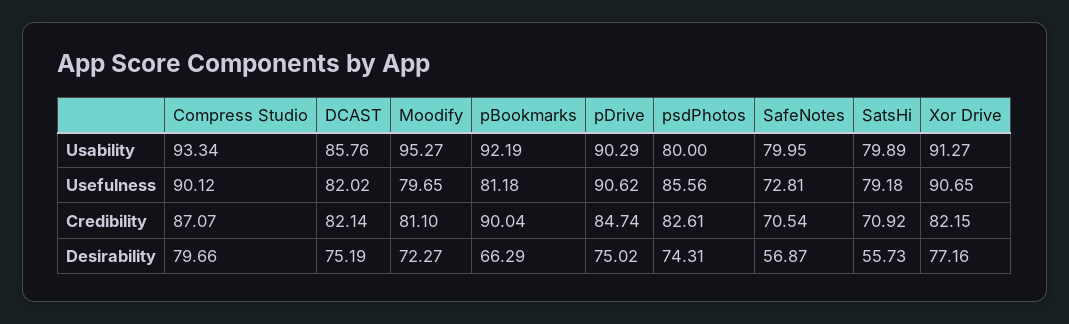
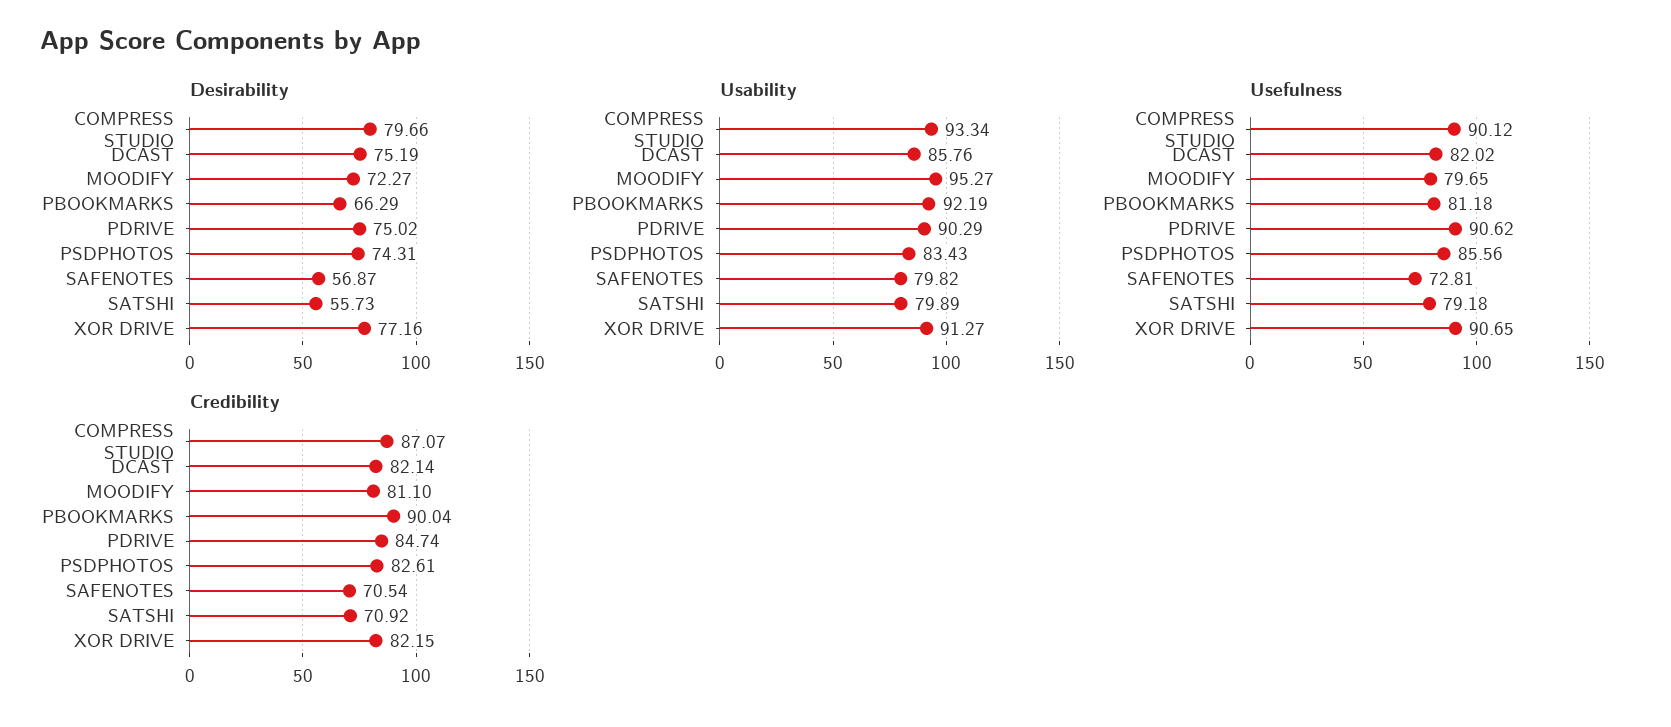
Usability, psdPhotos: 80 -> 83.43
Usability, SafeNotes: 79.95 -> 79.82

